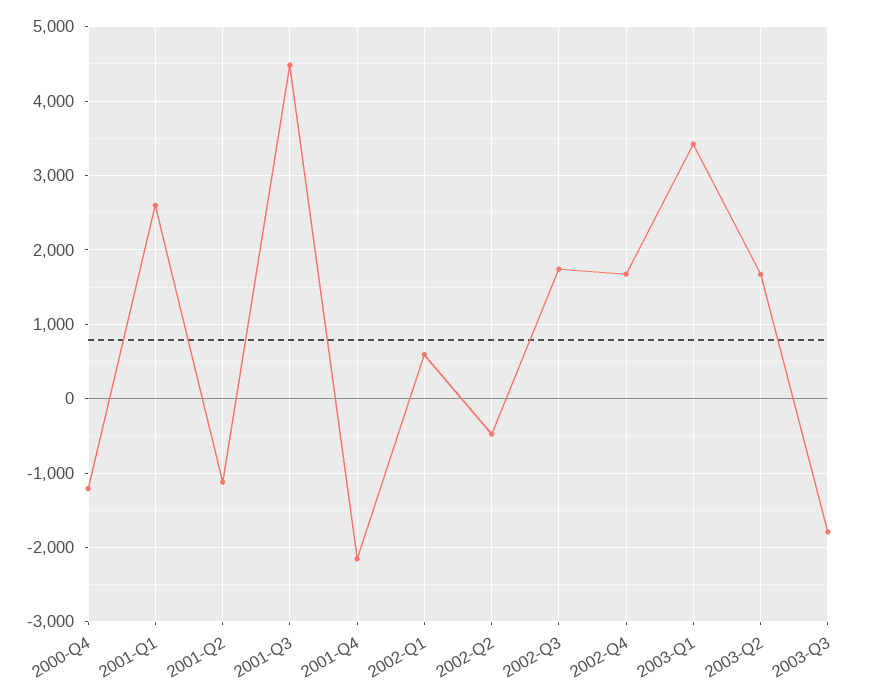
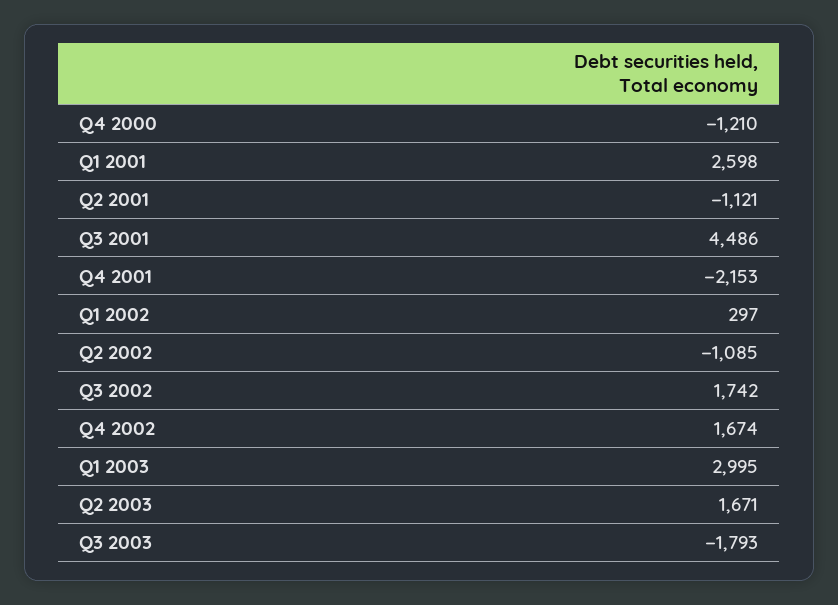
2002-Q1: 600 -> 297
2002-Q2: -500 -> -1085
2003-Q1: 3400 -> 2995

